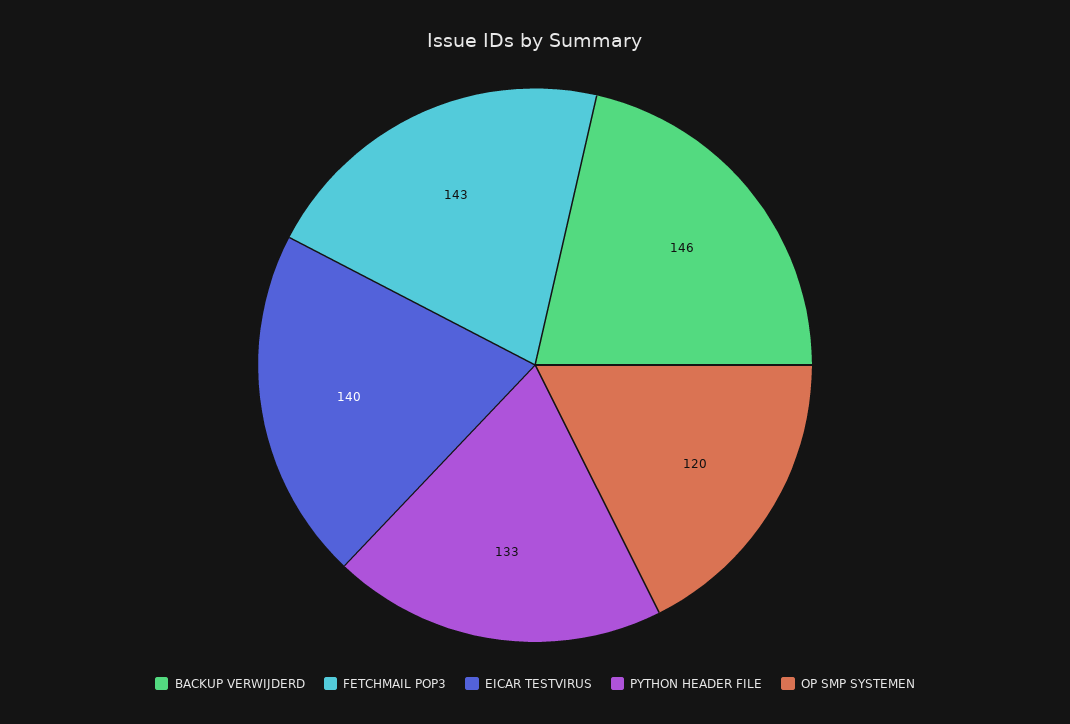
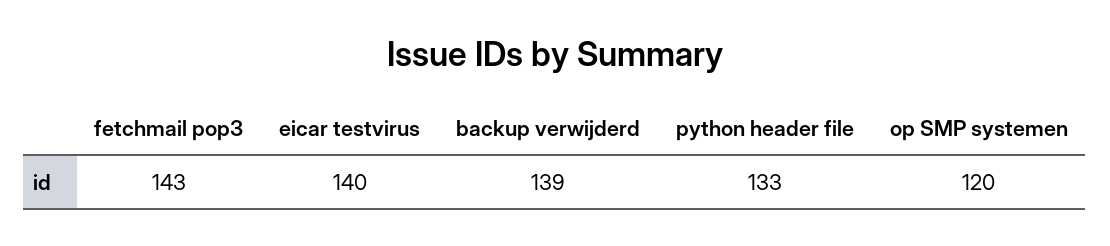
BACKUP VERWIJDERD: 146 -> 139

